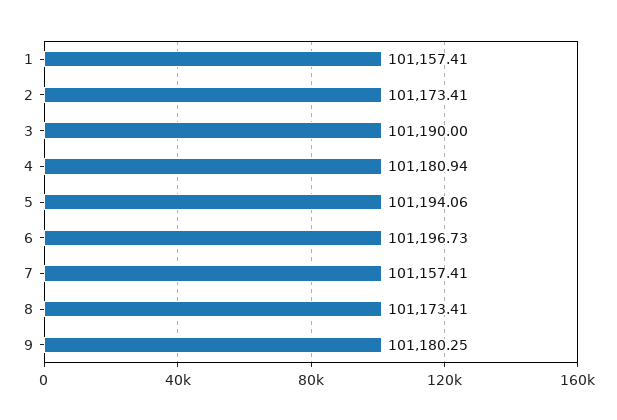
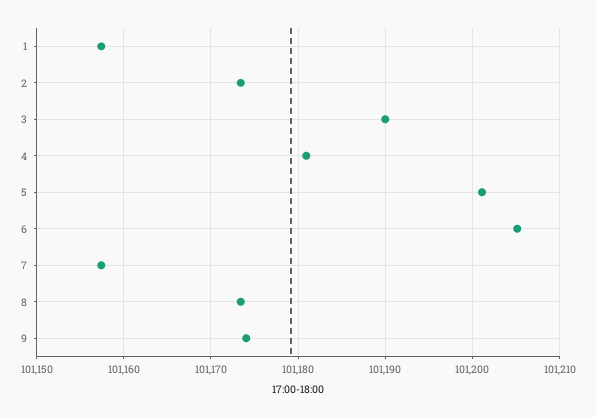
5: 101194.06 -> 101201
6: 101196.73 -> 101205
9: 101180.25 -> 101174

